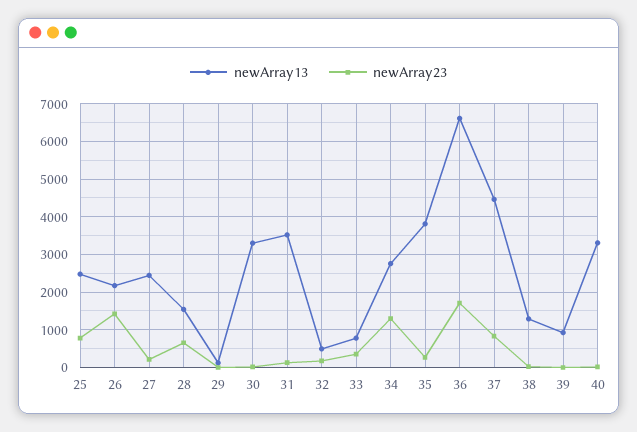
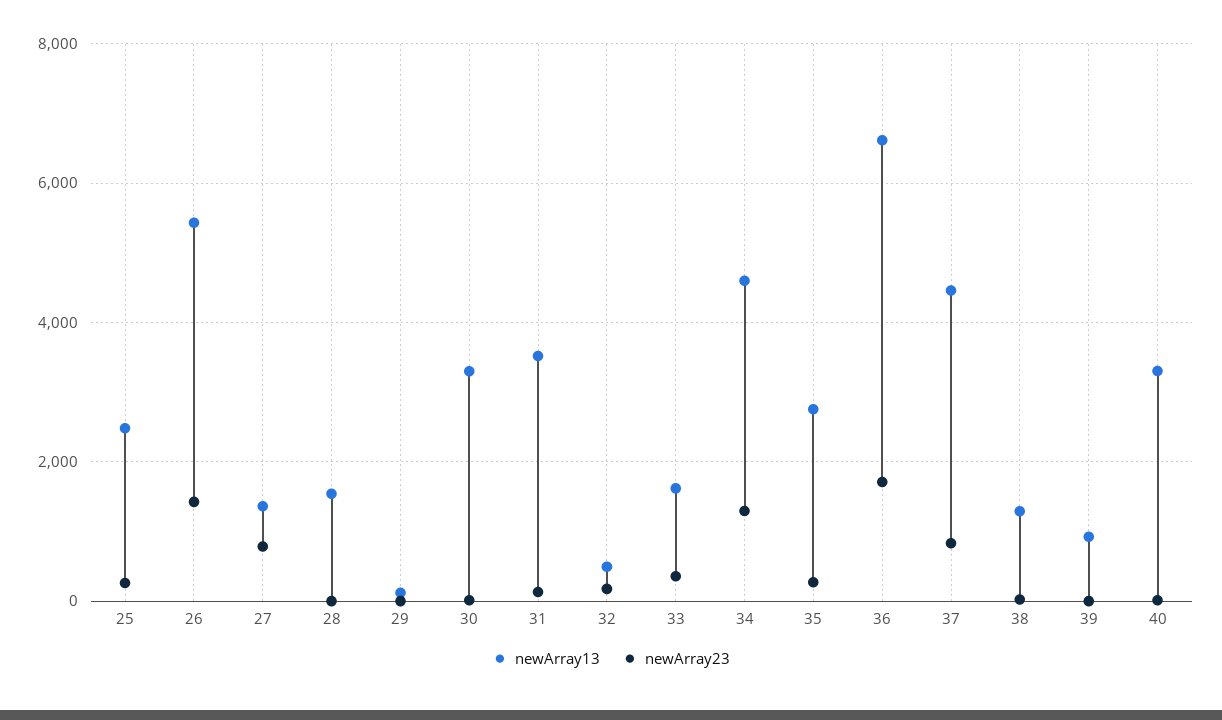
newArray23, 25: 800 -> 200
newArray13, 26: 2200 -> 5400
newArray13, 27: 2400 -> 1400
newArray23, 27: 200 -> 800
newArray23, 28: 600 -> 0
newArray13, 33: 800 -> 1600
newArray13, 34: 2800 -> 4600
newArray13, 35: 3800 -> 2800

